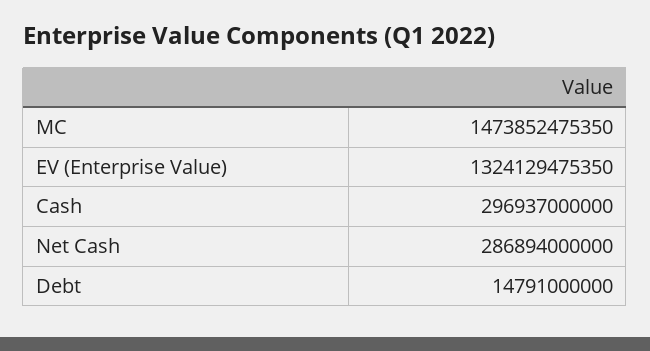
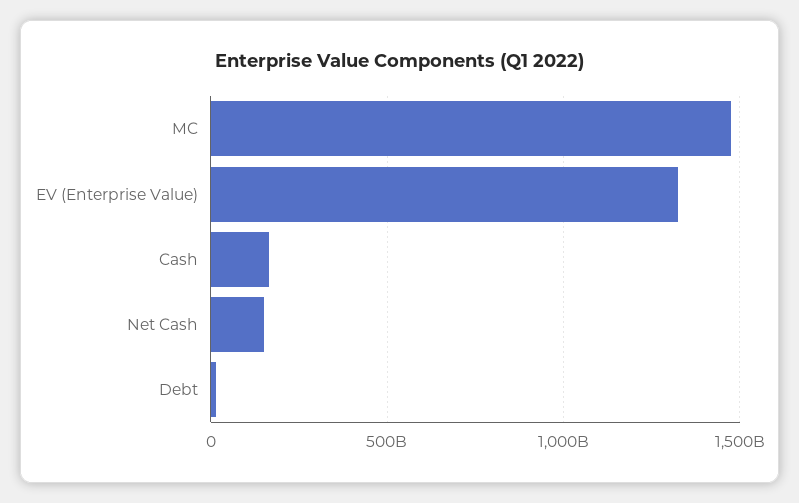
Cash: 296937000000 -> 150000000000
Net Cash: 286894000000 -> 150000000000

